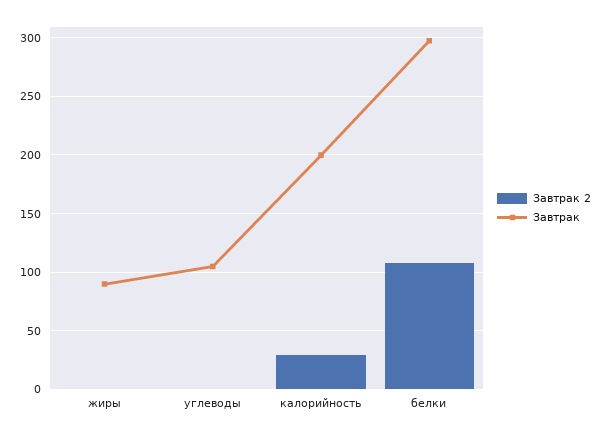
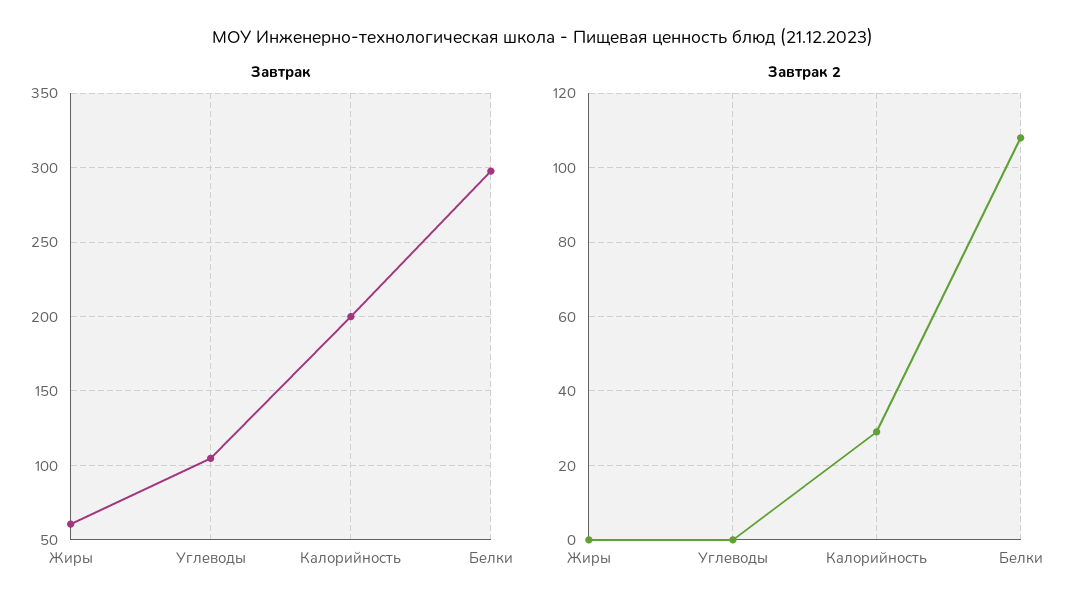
Завтрак, жиры: 90 -> 60

